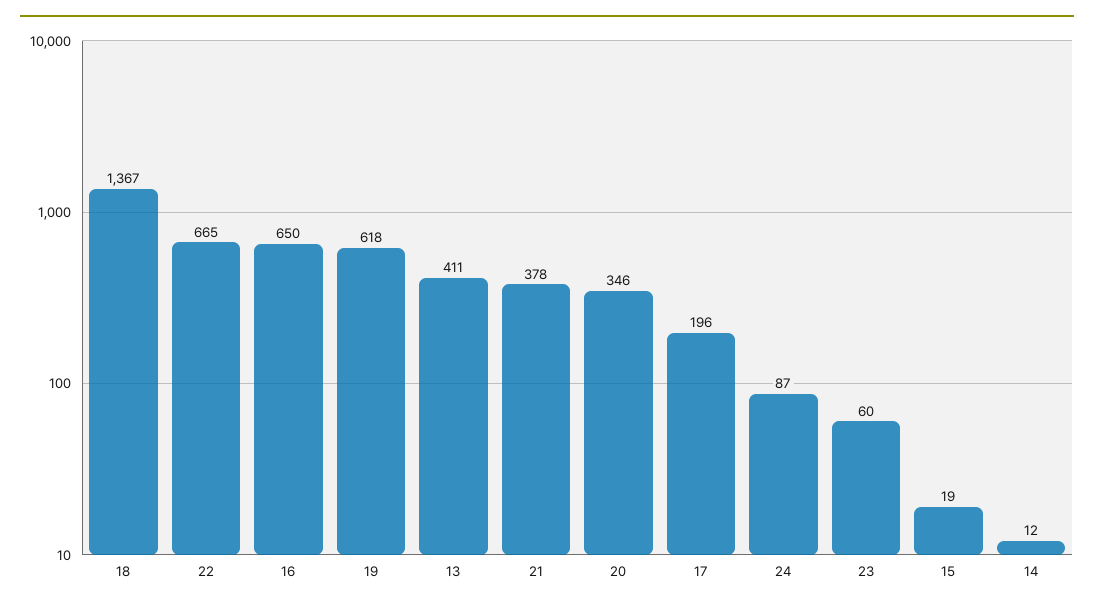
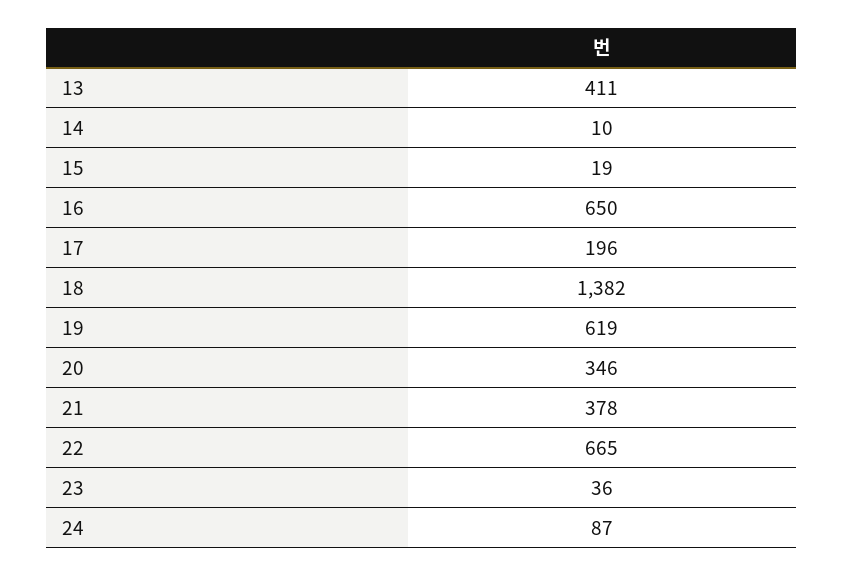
18: 1367 -> 1382
19: 618 -> 619
23: 60 -> 36
14: 12 -> 10

